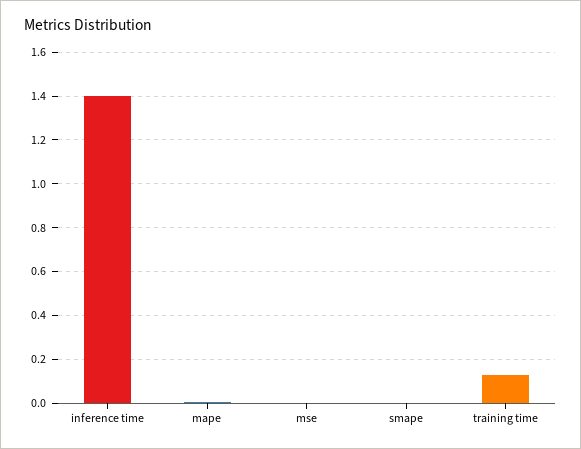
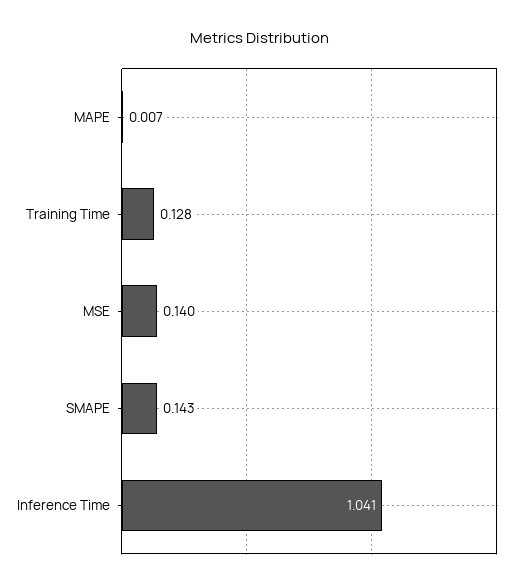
inference time: 1.4 -> 1.041
mse: 0 -> 0.14
smape: 0 -> 0.143

